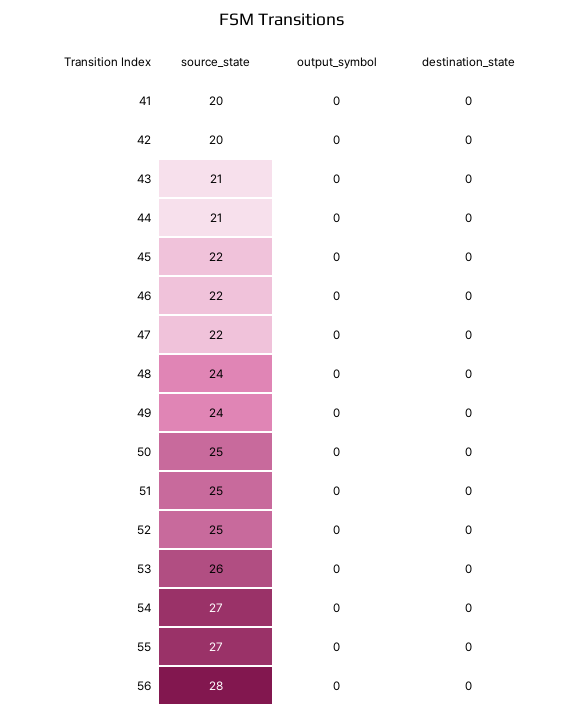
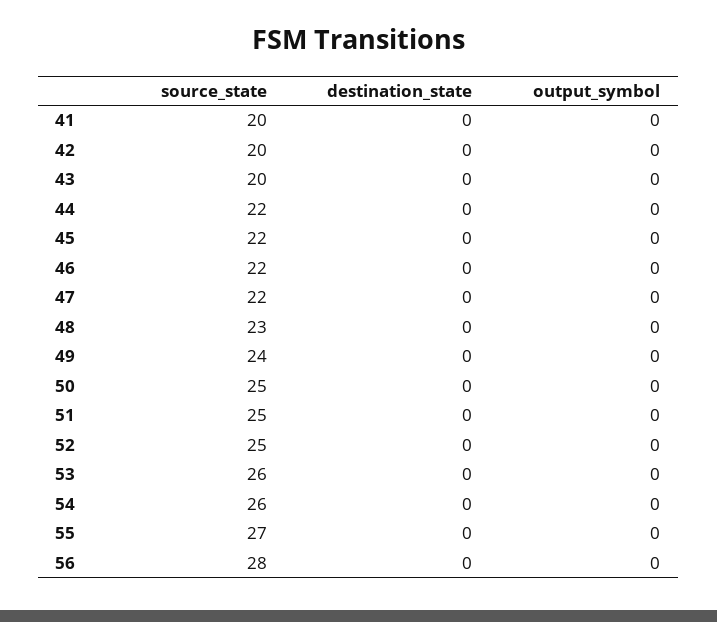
source_state, 43: 21 -> 20
source_state, 44: 21 -> 22
source_state, 48: 24 -> 23
source_state, 54: 27 -> 26

